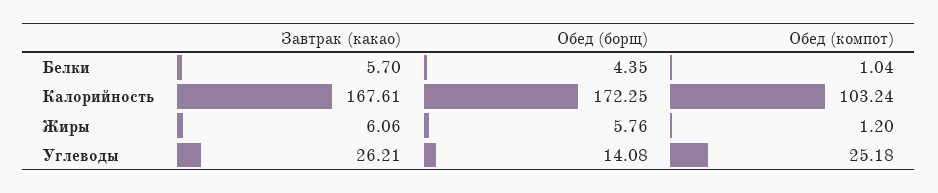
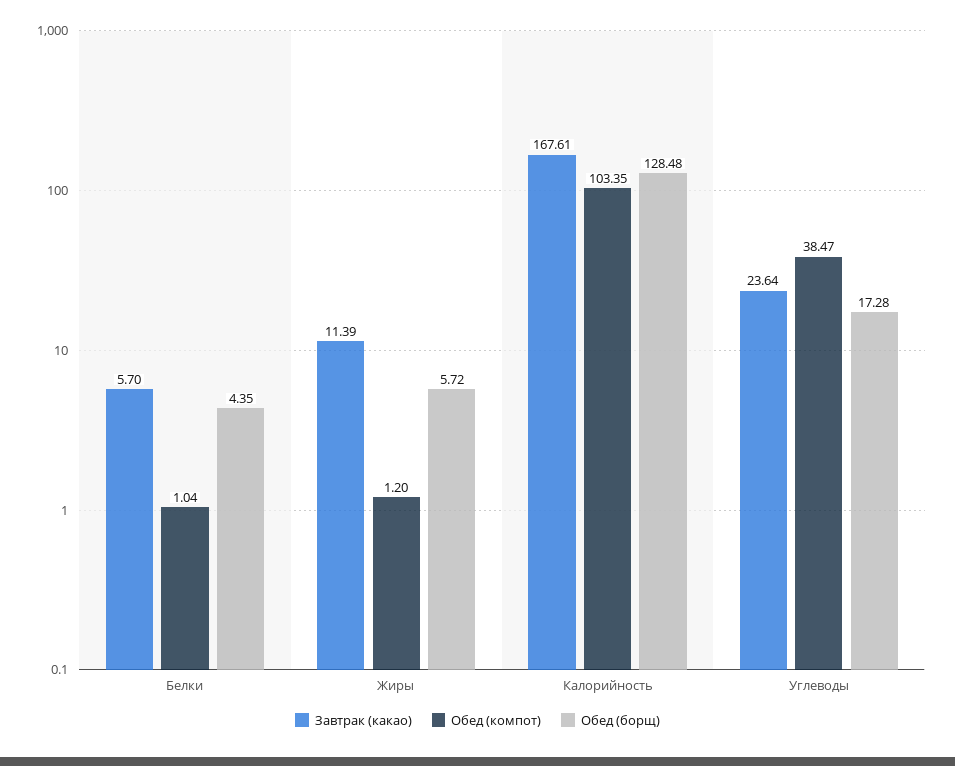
Обед (борщ), Калорийность: 172.25 -> 128.48
Обед (компот), Калорийность: 103.24 -> 103.35
Завтрак (какао), Жиры: 6.06 -> 11.39
Обед (борщ), Жиры: 5.76 -> 5.72
Завтрак (какао), Углеводы: 26.21 -> 23.64
Обед (борщ), Углеводы: 14.08 -> 17.28
Обед (компот), Углеводы: 25.18 -> 38.47

